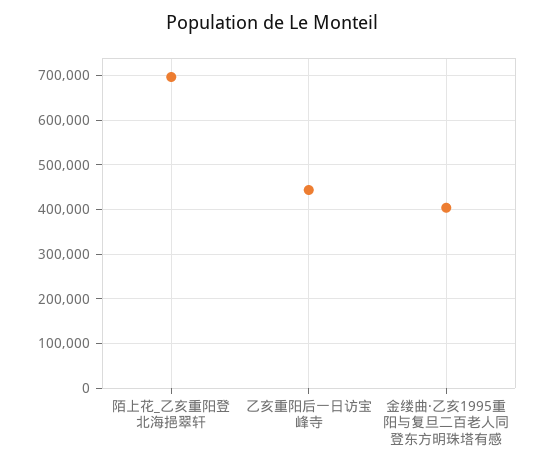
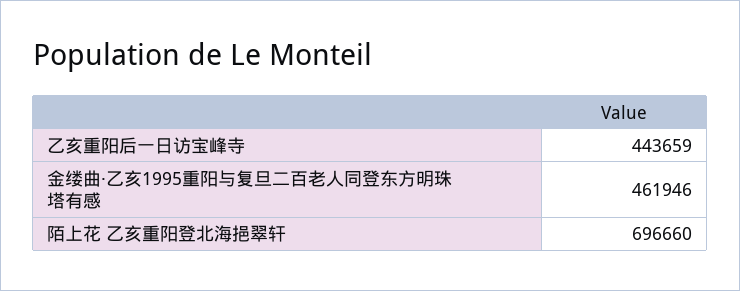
金缕曲·乙亥1995重阳与复旦二百老人同登东方明珠塔有感: 400000 -> 461946

